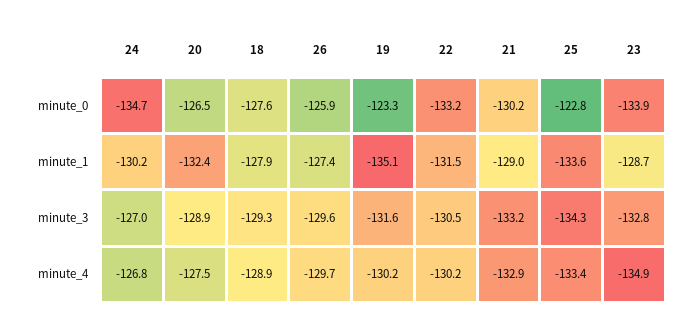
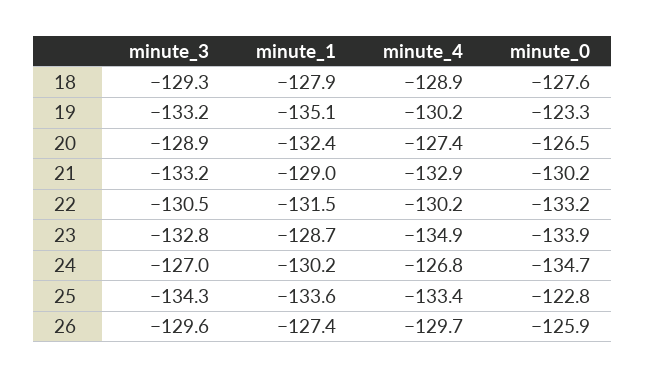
19, minute_3: -131.6 -> -133.2
20, minute_4: -127.5 -> -127.4

